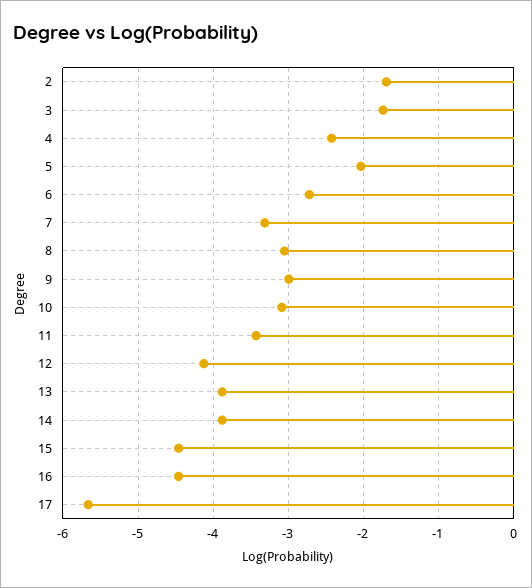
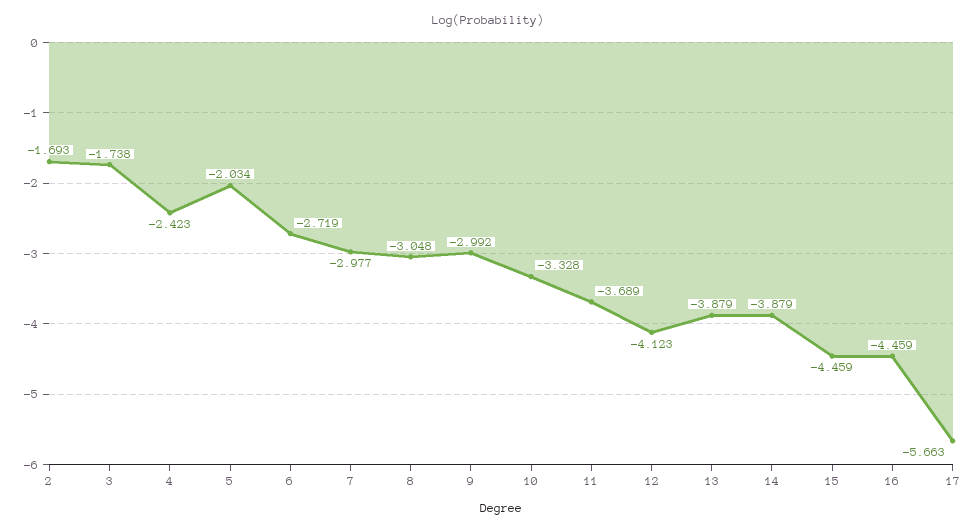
7: -3.3 -> -2.977
10: -3.1 -> -3.328
11: -3.4 -> -3.689

